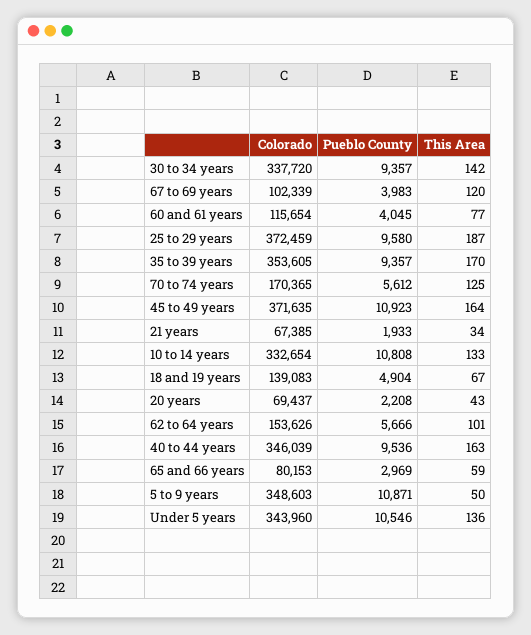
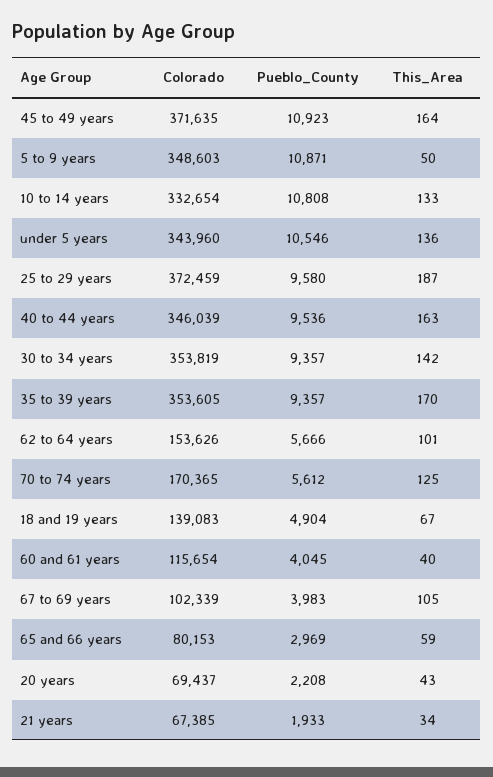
Colorado, 30 to 34 years: 337720 -> 353819
This Area, 67 to 69 years: 120 -> 105
This Area, 60 and 61 years: 77 -> 40

